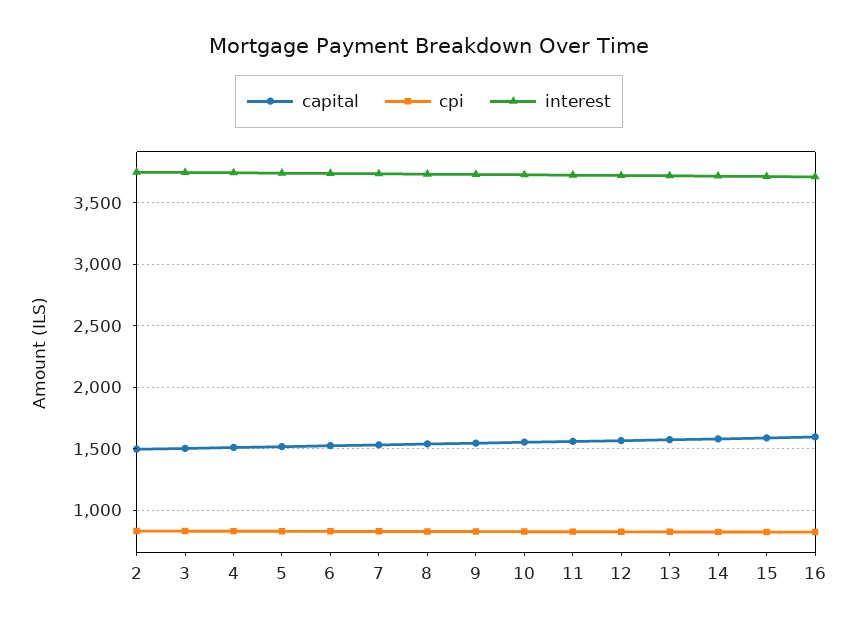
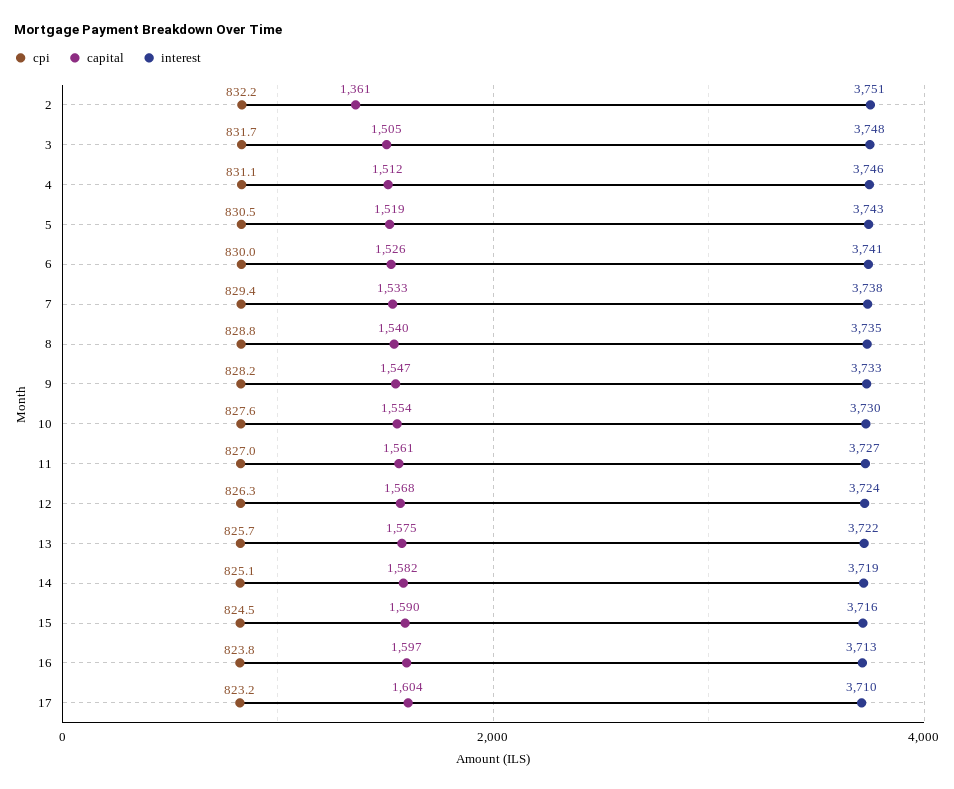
capital, 2: 1500 -> 1361
cpi, 17: none -> 823.2
capital, 17: none -> 1604
interest, 17: none -> 3710

